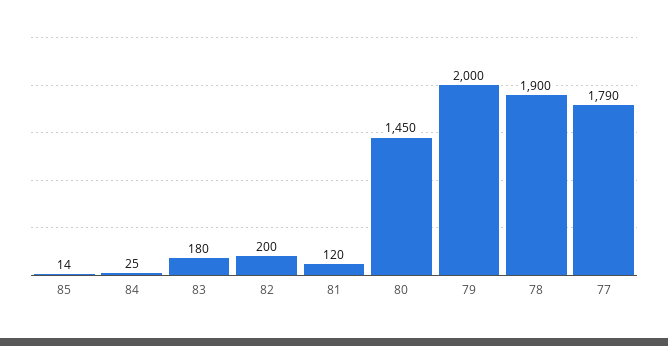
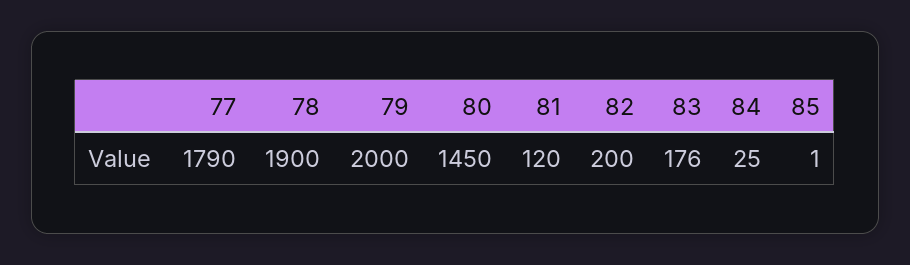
85: 14 -> 1
83: 180 -> 176

